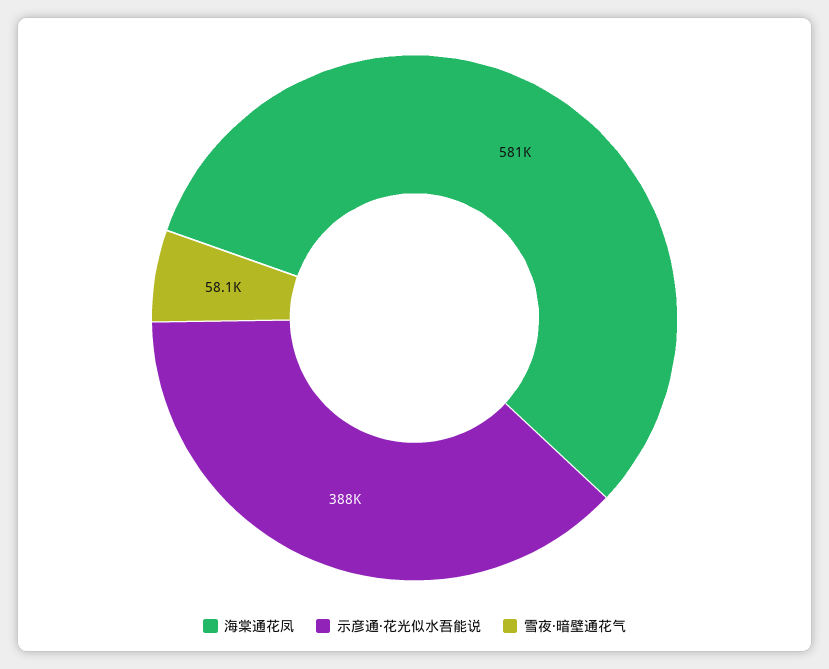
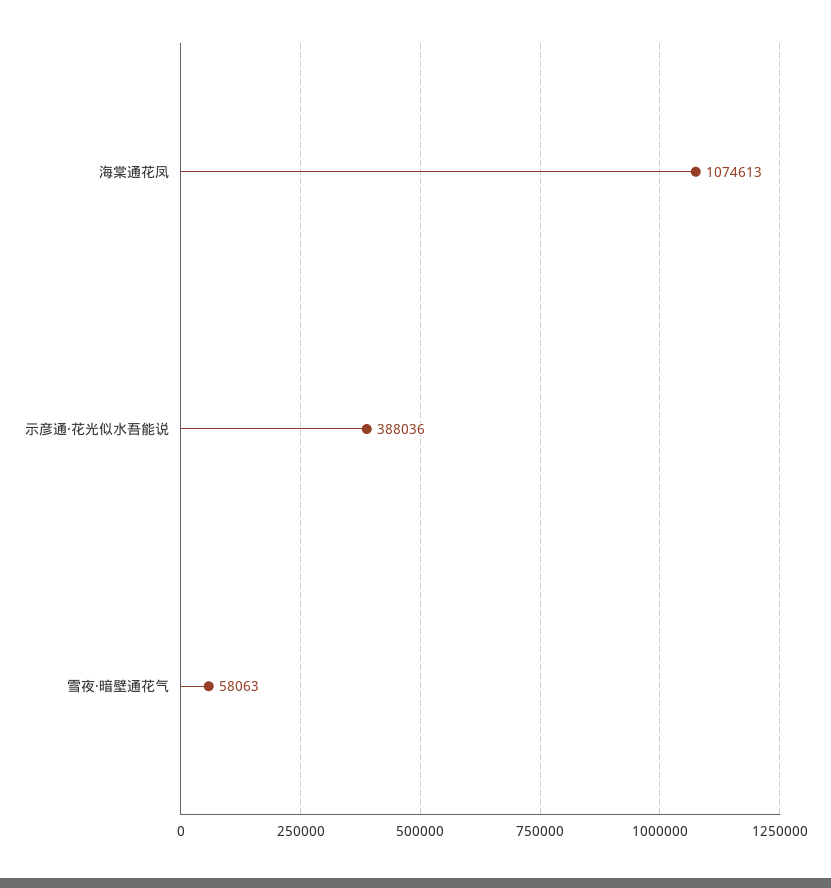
海棠通花凤: 581000 -> 1074613

